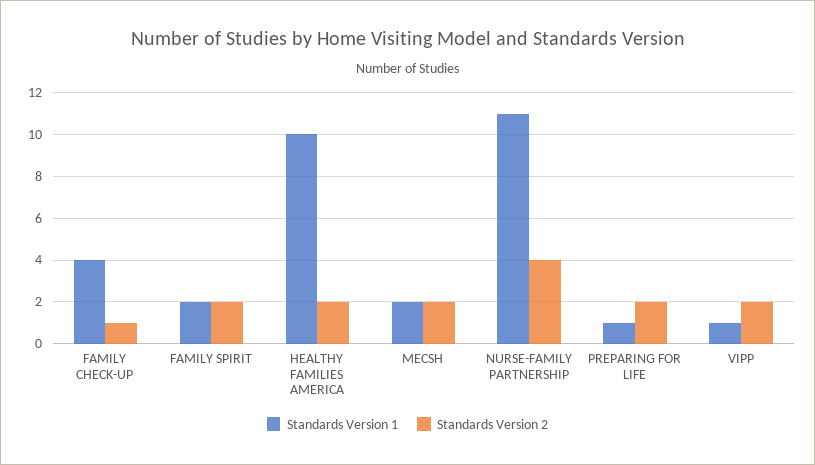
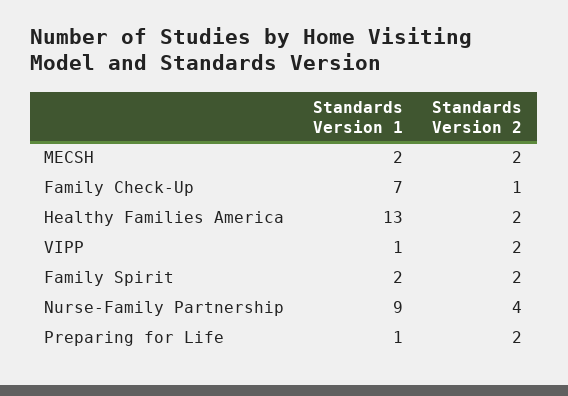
Standards Version 1, FAMILY CHECK-UP: 4 -> 7
Standards Version 1, HEALTHY FAMILIES AMERICA: 10 -> 13
Standards Version 1, NURSE-FAMILY PARTNERSHIP: 11 -> 9

